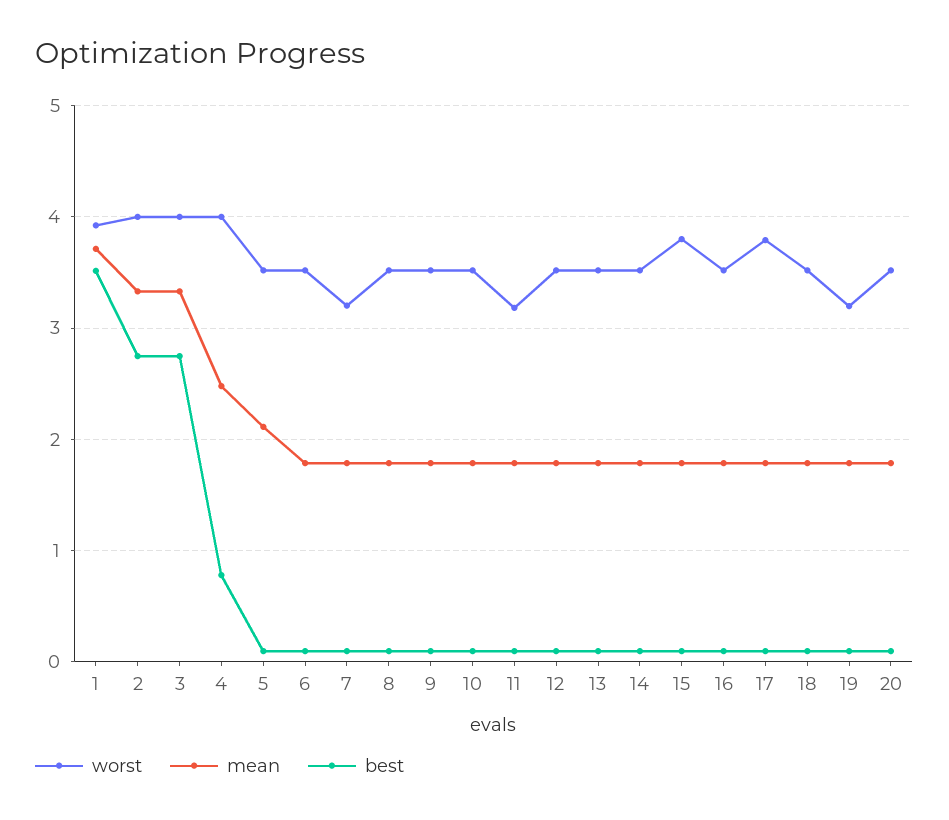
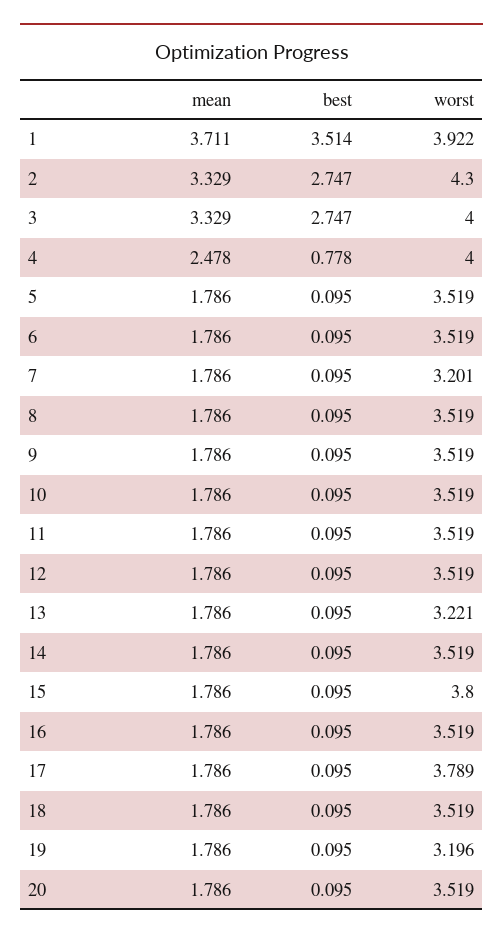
worst, 2: 4 -> 4.3
mean, 5: 2.1 -> 1.786
worst, 11: 3.2 -> 3.519
worst, 13: 3.5 -> 3.221

